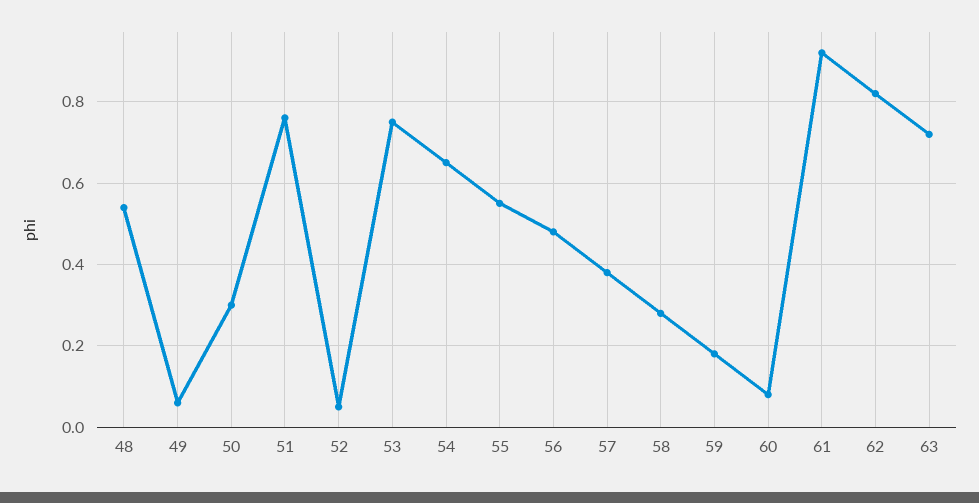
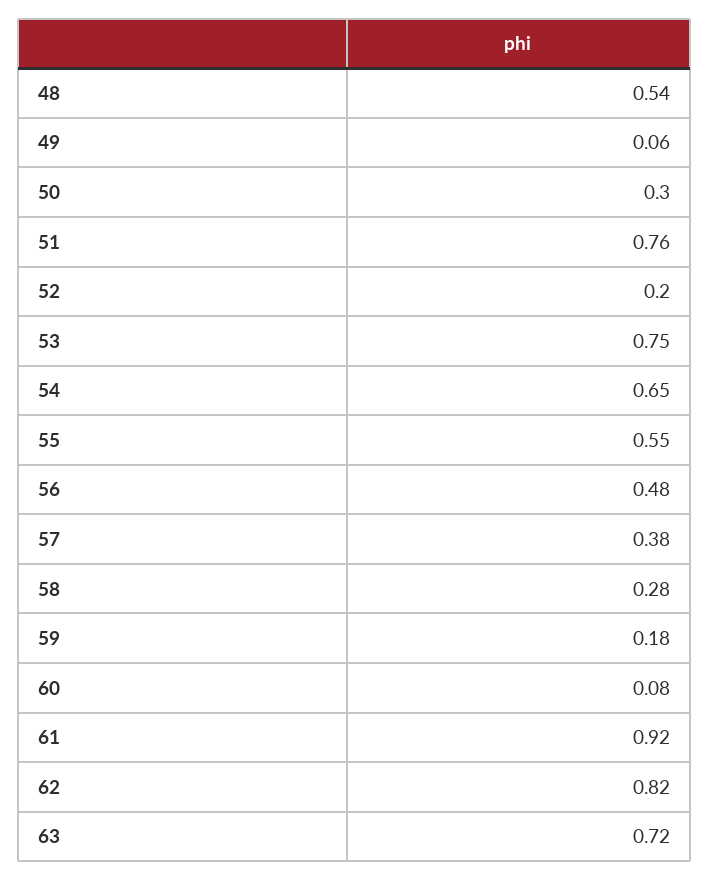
52: 0.05 -> 0.2

